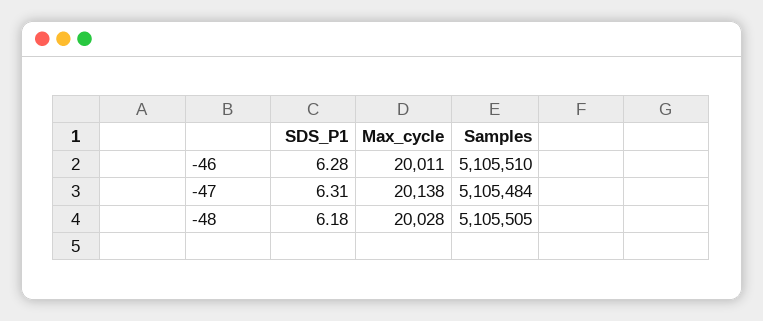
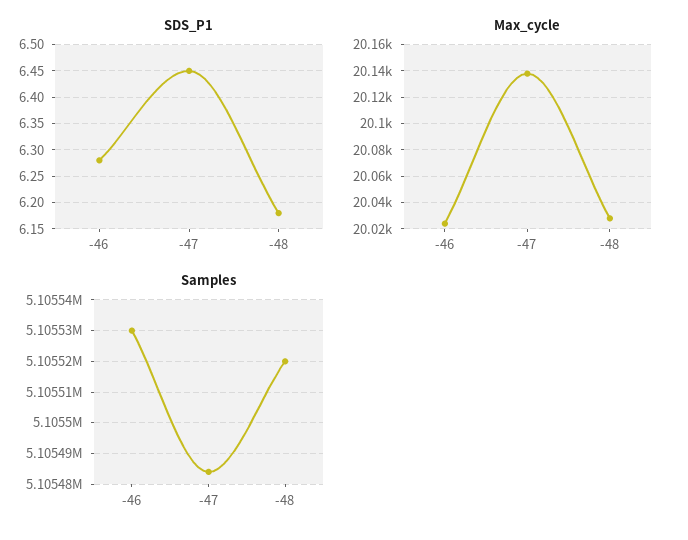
Max_cycle, -46: 20011 -> 20025
Samples, -46: 5105510 -> 5105530
SDS_P1, -47: 6.31 -> 6.45
Samples, -48: 5105505 -> 5105520

